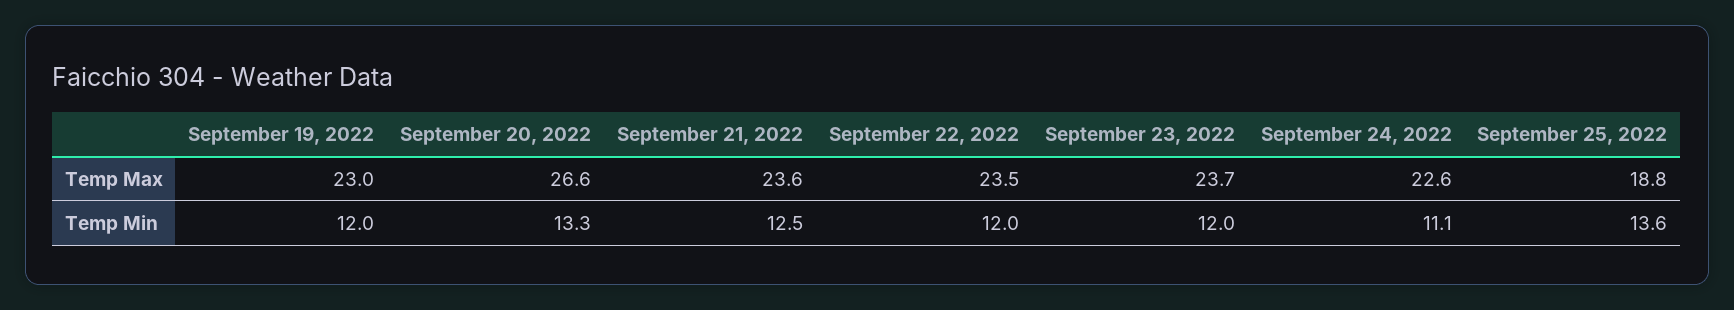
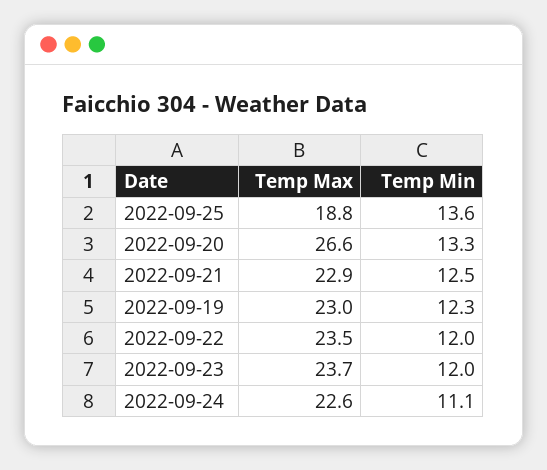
September 21, 2022, Temp Max: 23.6 -> 22.9
September 19, 2022, Temp Min: 12 -> 12.3

